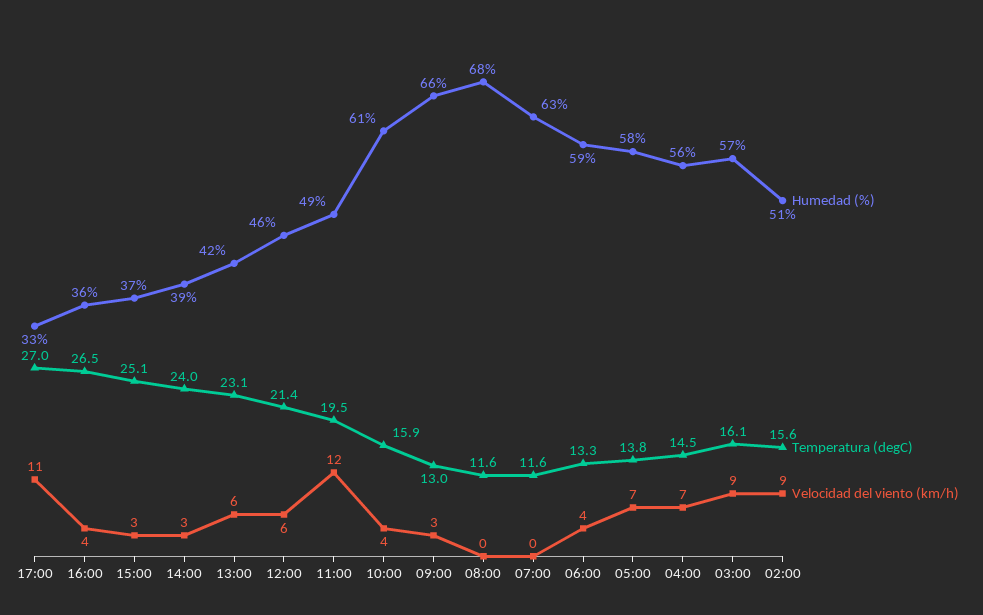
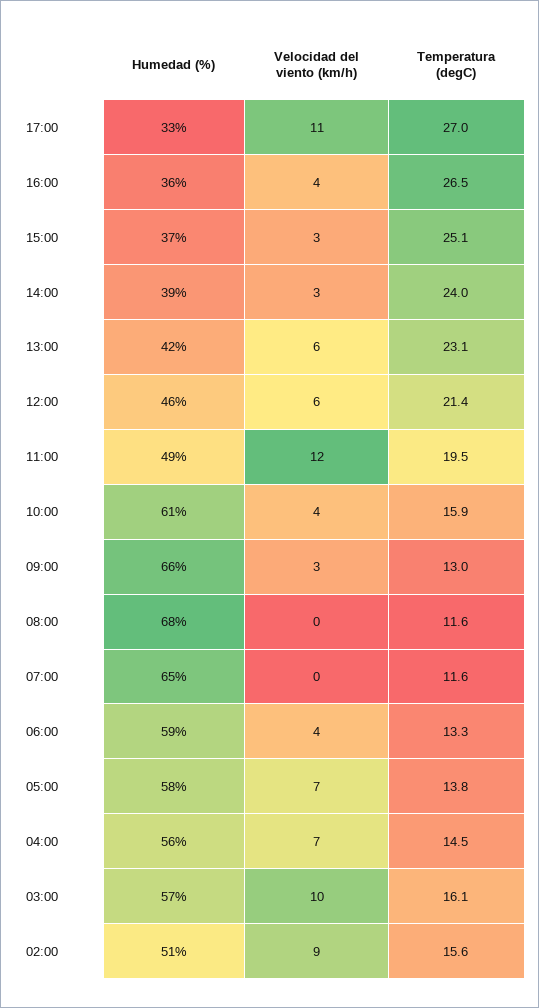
Humedad (%), 07:00: 63 -> 65
Velocidad del viento (km/h), 03:00: 9 -> 10

